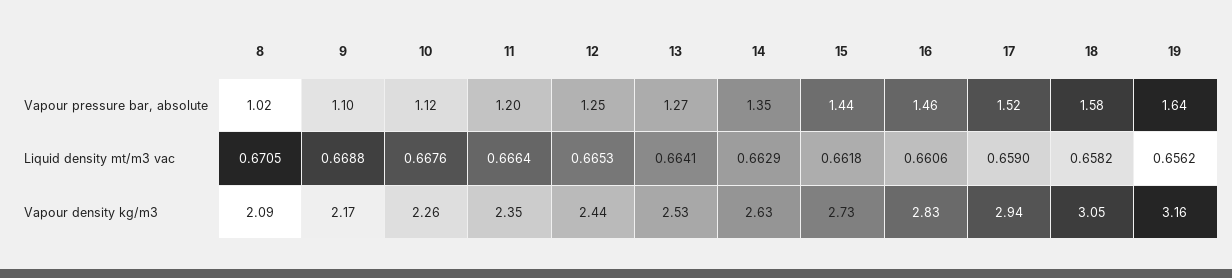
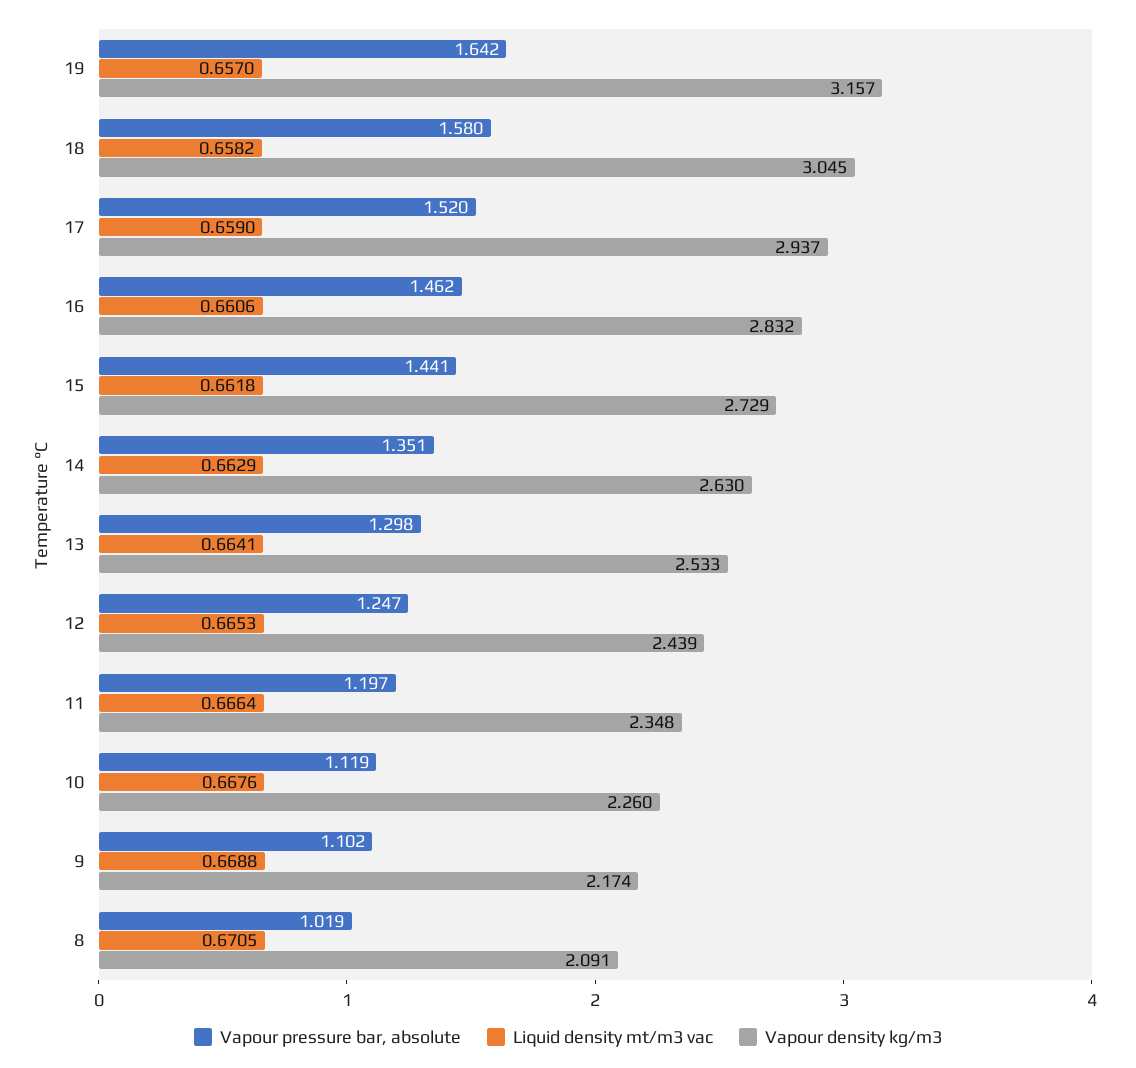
Vapour pressure bar, absolute, 13: 1.27 -> 1.298
Liquid density mt/m3 vac, 19: 0.6562 -> 0.657

